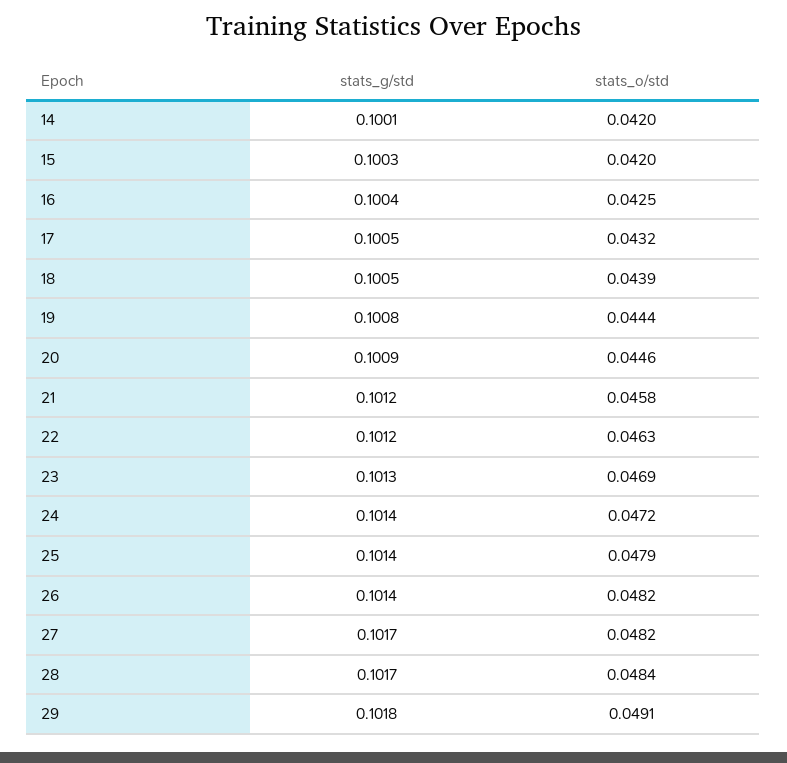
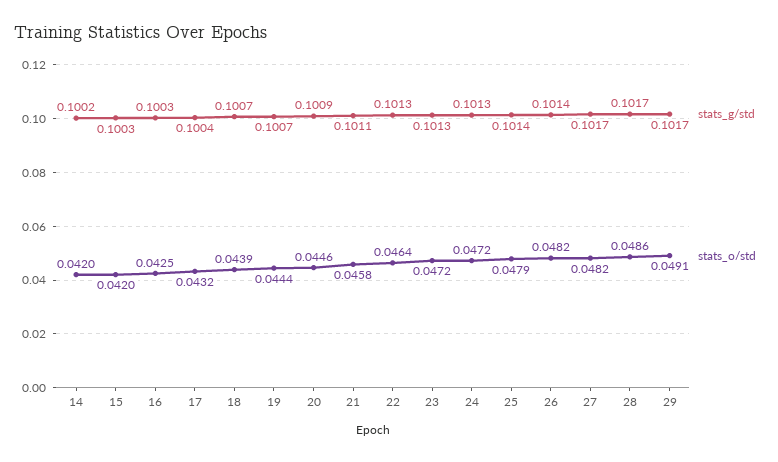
stats_g/std, 14: 0.1001 -> 0.1002
stats_g/std, 16: 0.1004 -> 0.1003
stats_g/std, 17: 0.1005 -> 0.1004
stats_g/std, 18: 0.1005 -> 0.1007
stats_g/std, 19: 0.1008 -> 0.1007
stats_g/std, 21: 0.1012 -> 0.1011
stats_g/std, 22: 0.1012 -> 0.1013
stats_o/std, 22: 0.0463 -> 0.0464
stats_o/std, 23: 0.0469 -> 0.0472
stats_g/std, 24: 0.1014 -> 0.1013
stats_o/std, 28: 0.0484 -> 0.0486
stats_g/std, 29: 0.1018 -> 0.1017

